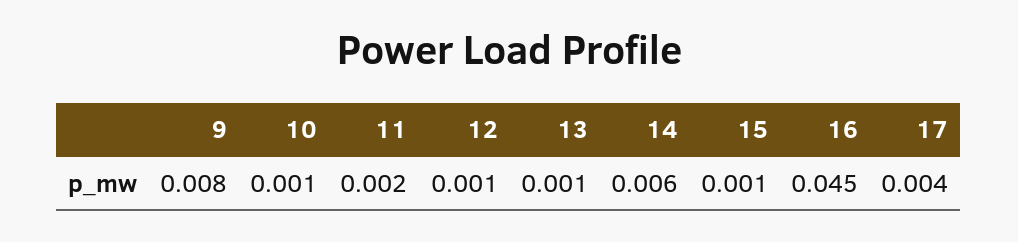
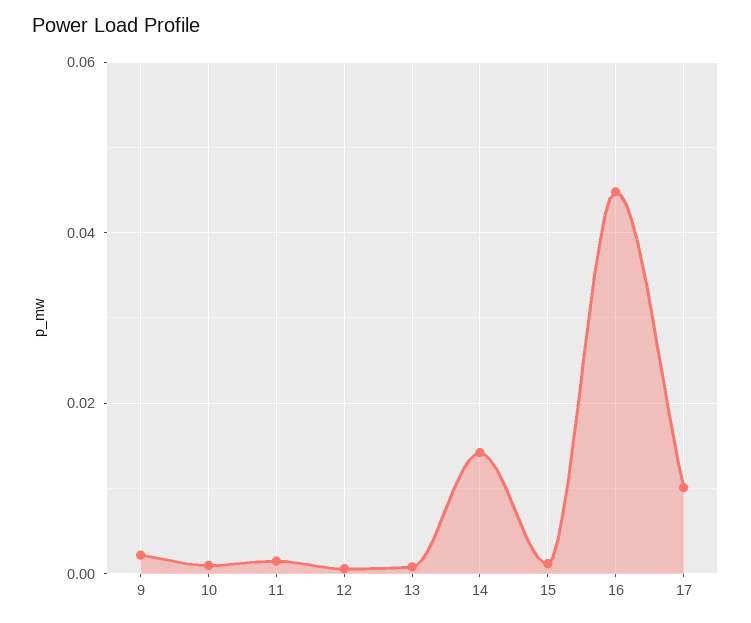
9: 0.008 -> 0.002
14: 0.006 -> 0.014
17: 0.004 -> 0.01

